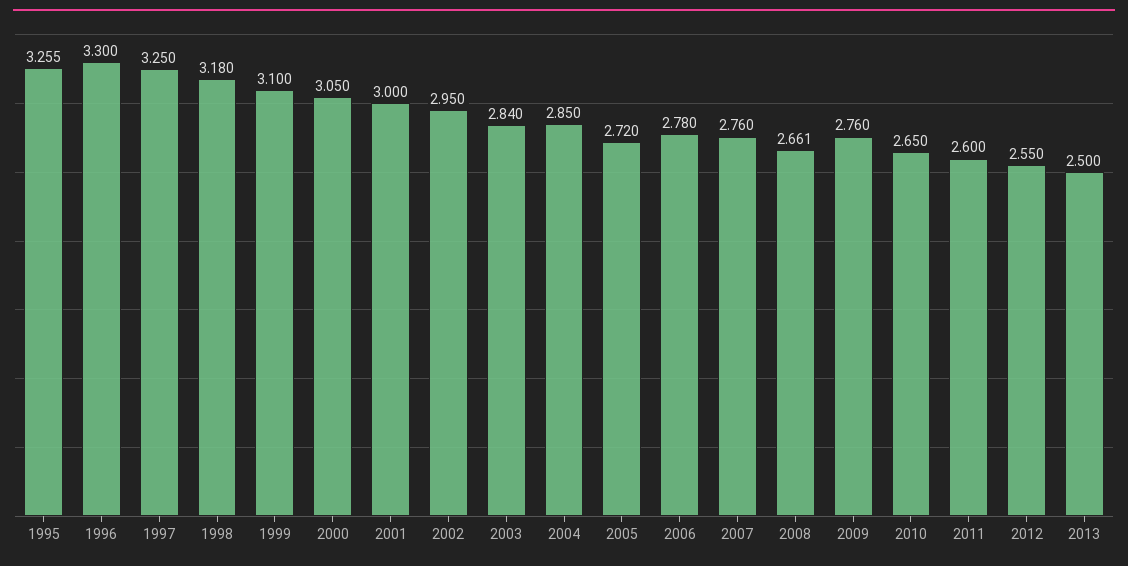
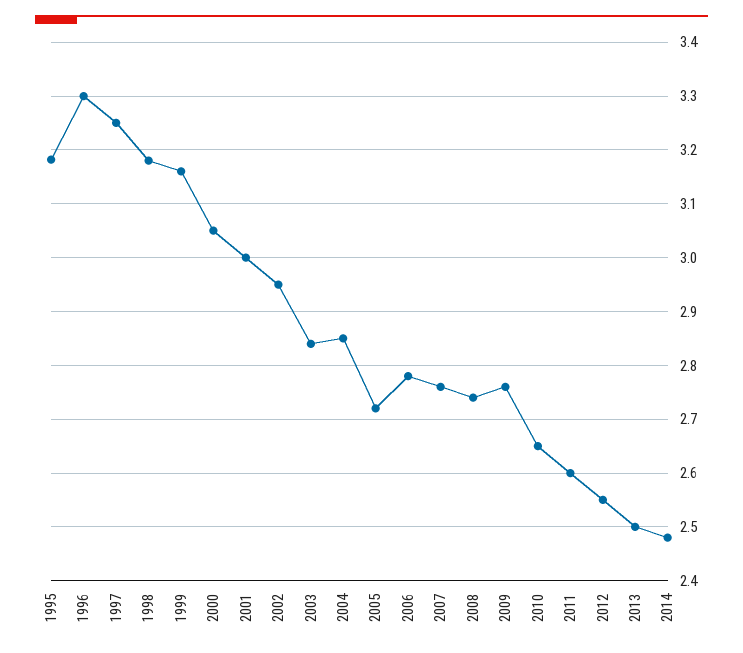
1995: 3.255 -> 3.18
1999: 3.1 -> 3.16
2008: 2.661 -> 2.74
2014: none -> 2.48

